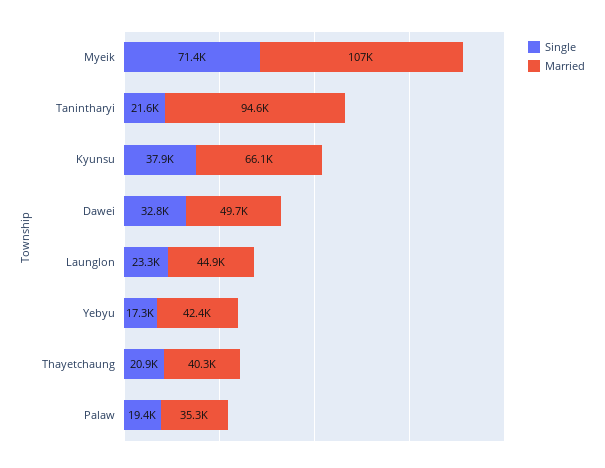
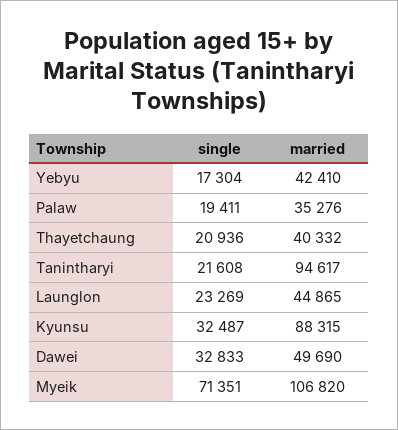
Single, Kyunsu: 37900 -> 32487
Married, Kyunsu: 66100 -> 88315

